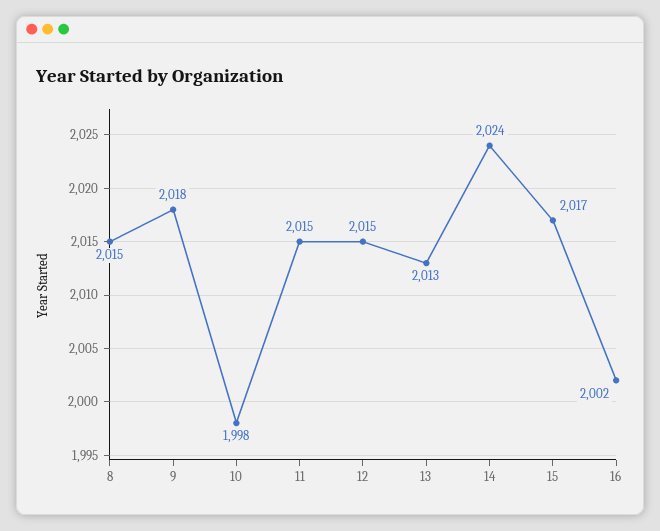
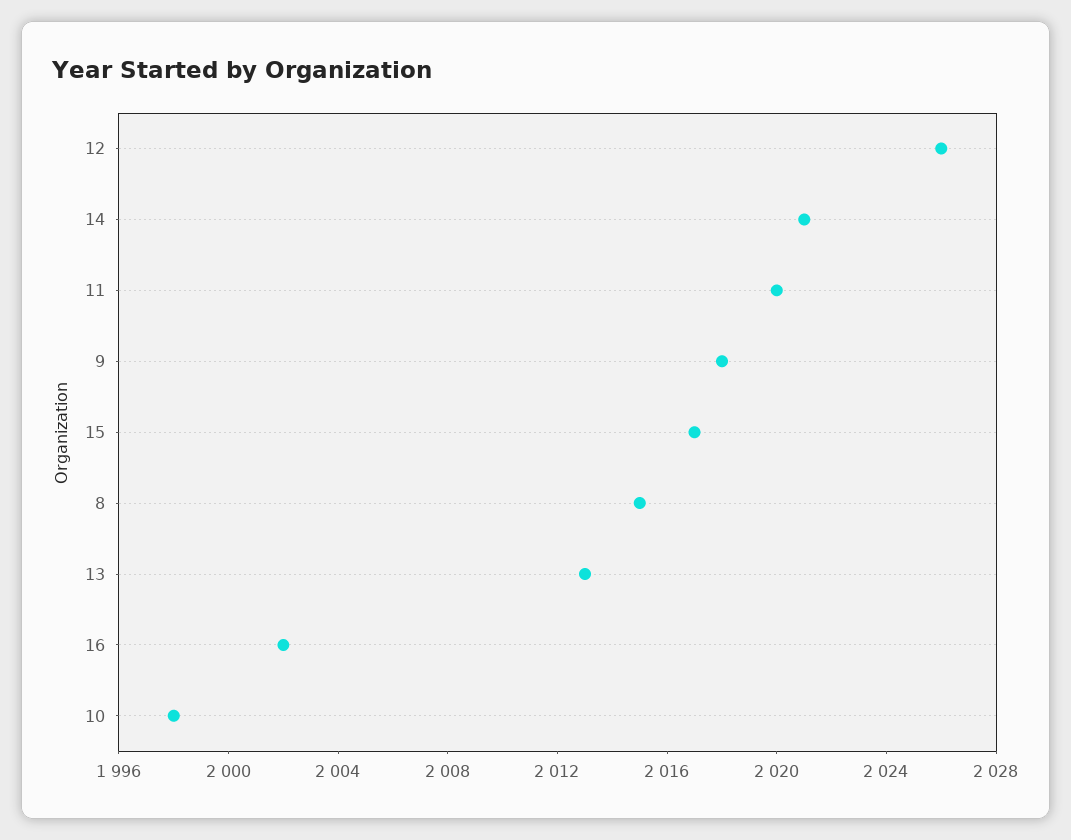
11: 2015 -> 2020
12: 2015 -> 2026
14: 2024 -> 2021

